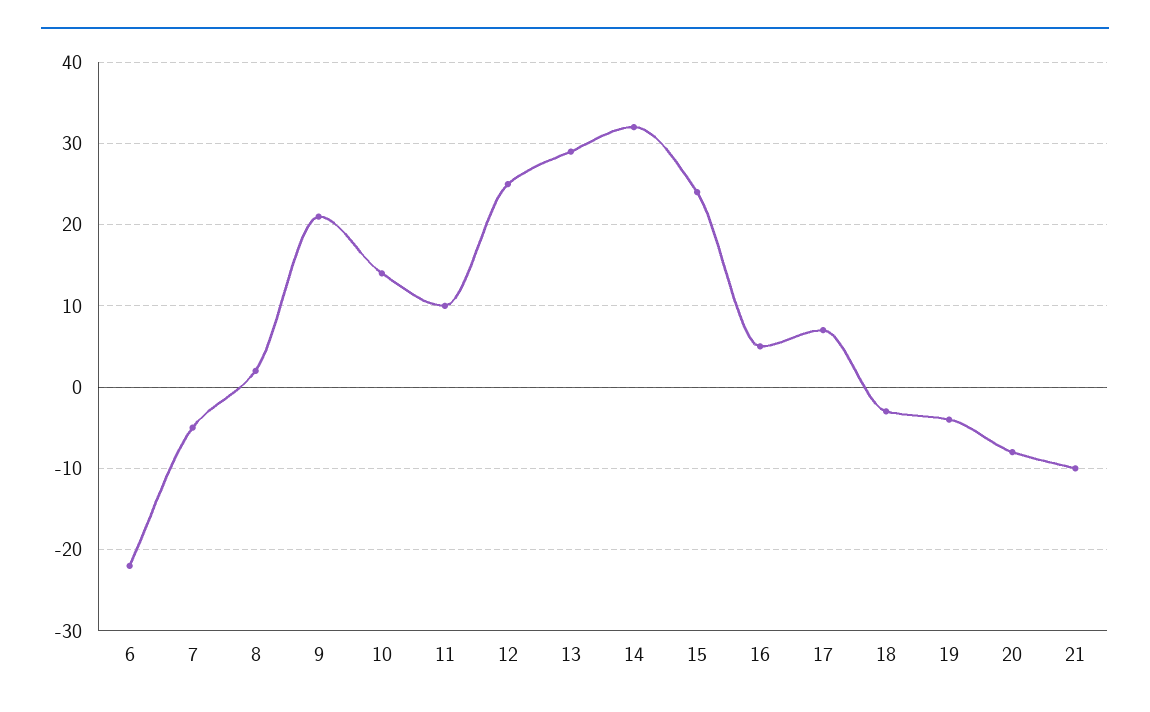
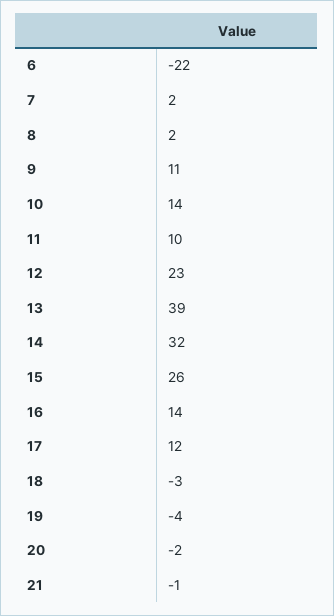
7: -5 -> 2
9: 21 -> 11
12: 25 -> 23
13: 29 -> 39
15: 24 -> 26
16: 5 -> 14
17: 7 -> 12
20: -8 -> -2
21: -10 -> -1

